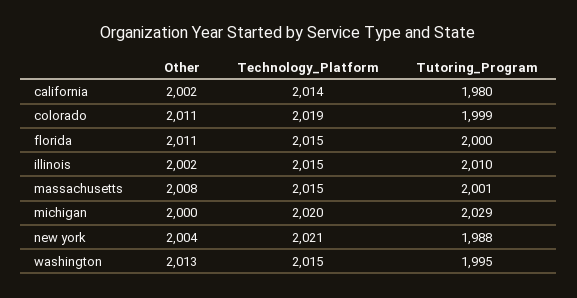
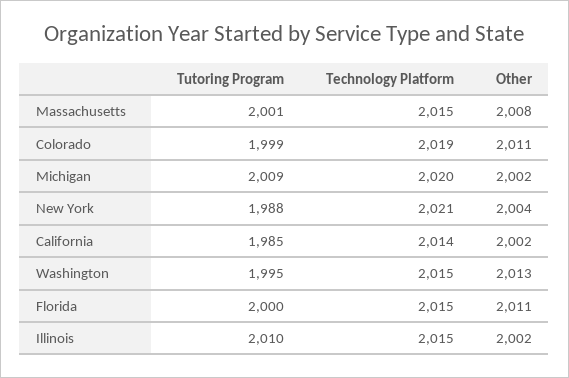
Tutoring_Program, california: 1980 -> 1985
Other, michigan: 2000 -> 2002
Tutoring_Program, michigan: 2029 -> 2009

